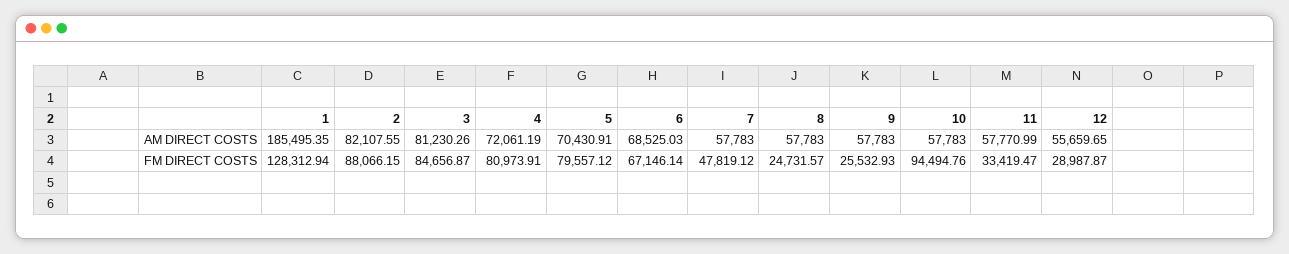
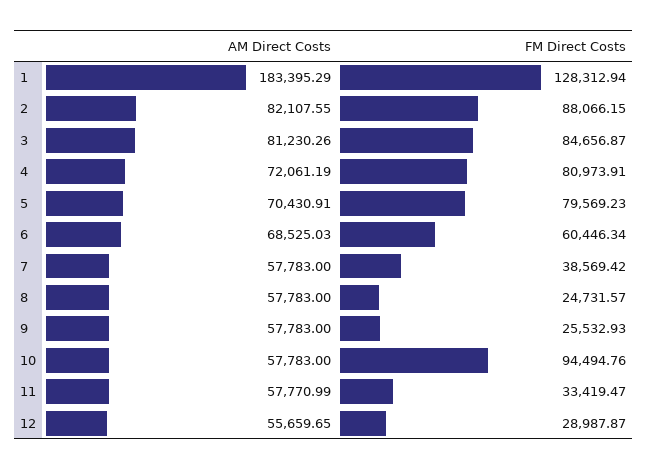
1, AM DIRECT COSTS: 185495.35 -> 183395.29
5, FM DIRECT COSTS: 79557.12 -> 79569.23
6, FM DIRECT COSTS: 67146.14 -> 60446.34
7, FM DIRECT COSTS: 47819.12 -> 38569.42

